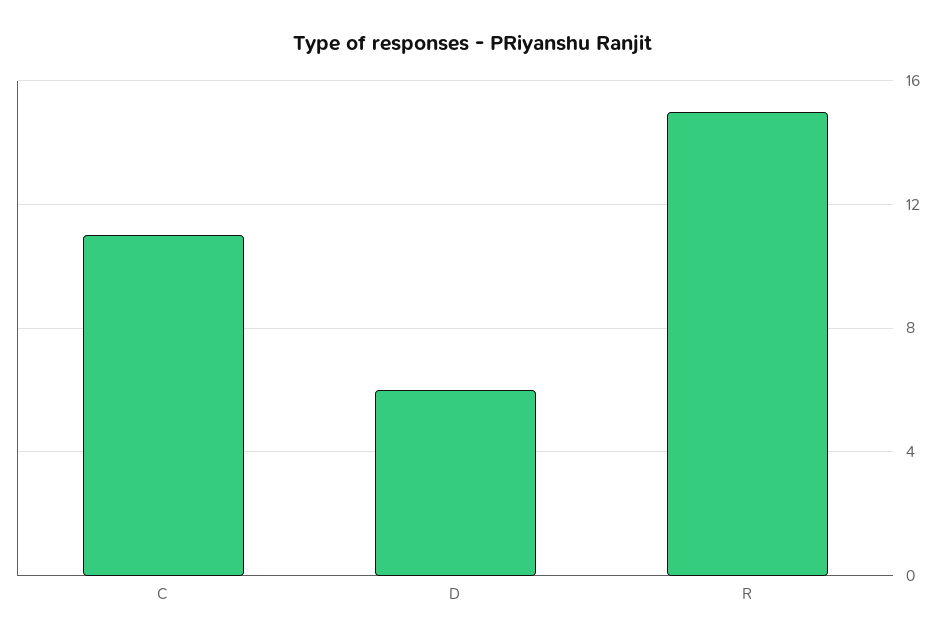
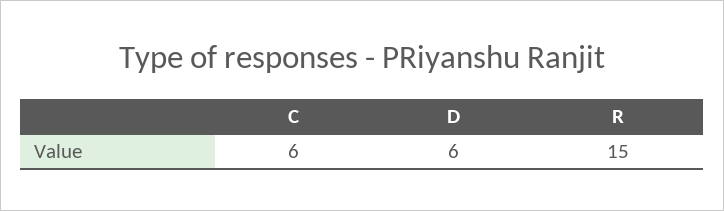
C: 11 -> 6

